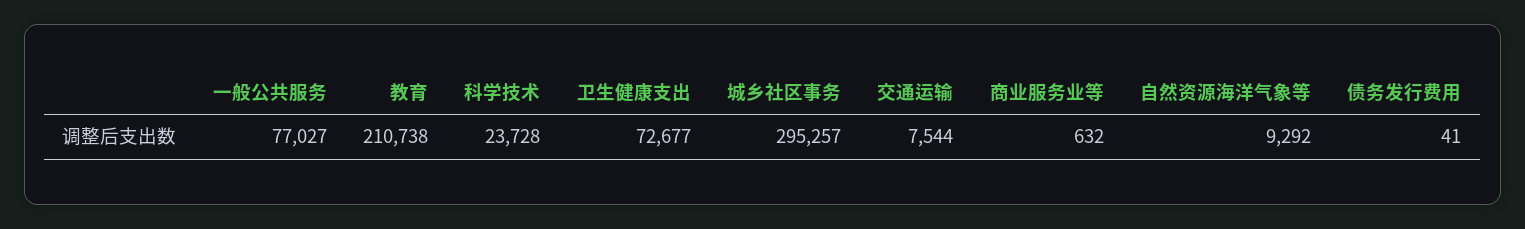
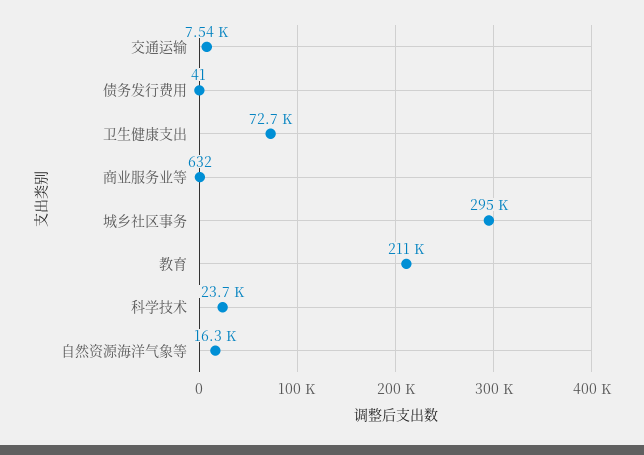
一般公共服务: 77027 -> none
自然资源海洋气象等: 9292 -> 16300

